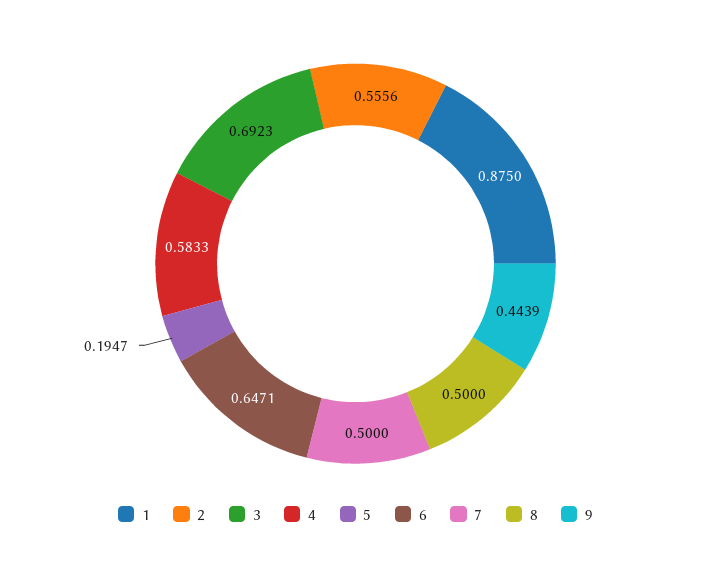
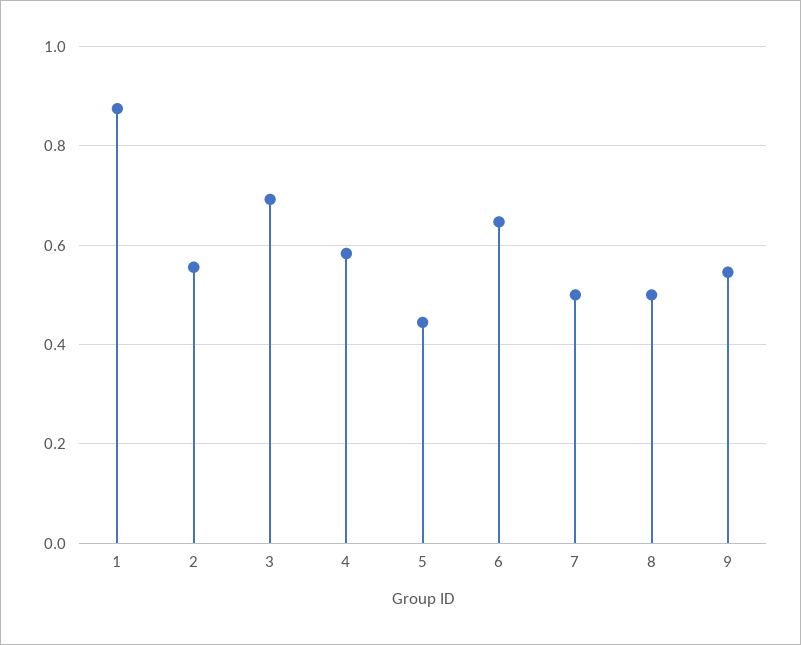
5: 0.1947 -> 0.44
9: 0.4439 -> 0.54

